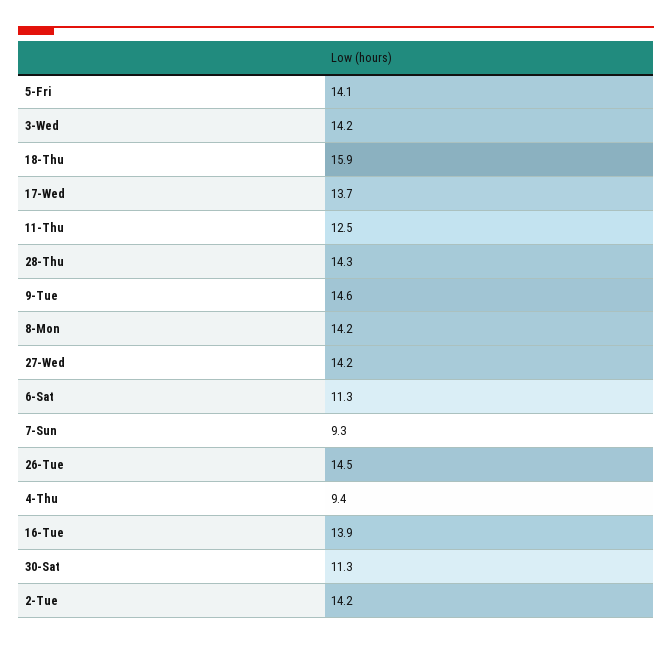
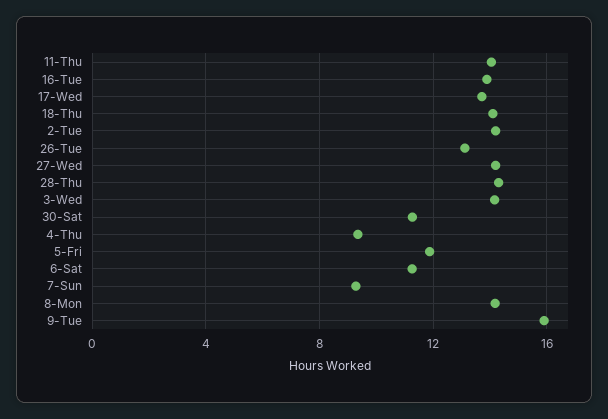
5-Fri: 14.1 -> 12
18-Thu: 15.9 -> 14
11-Thu: 12.5 -> 14
9-Tue: 14.6 -> 16
26-Tue: 14.5 -> 13

